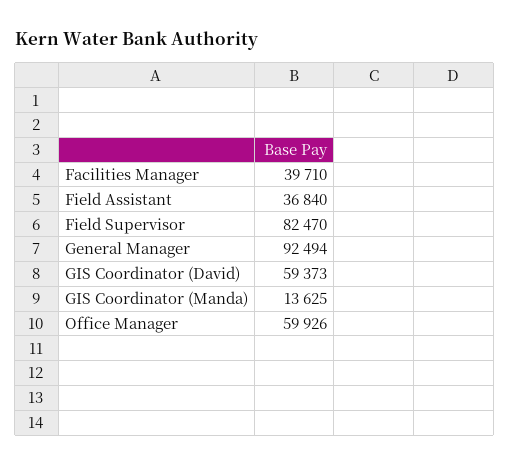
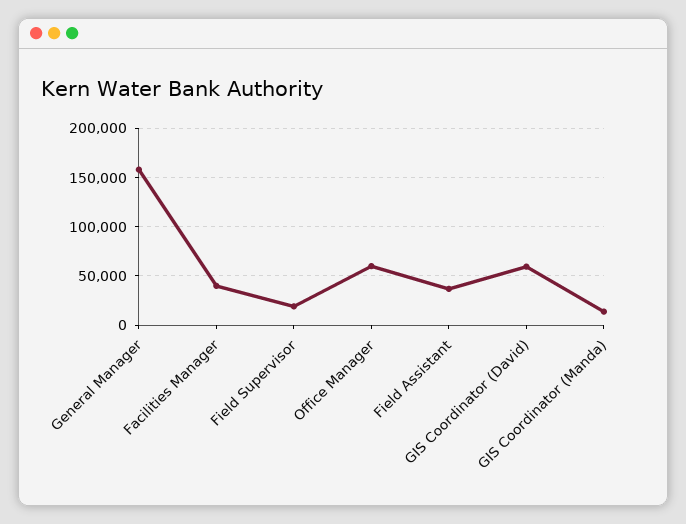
Field Supervisor: 82470 -> 20000
General Manager: 92494 -> 160000

